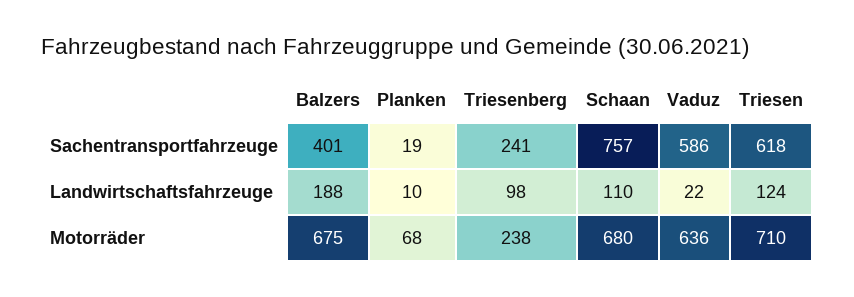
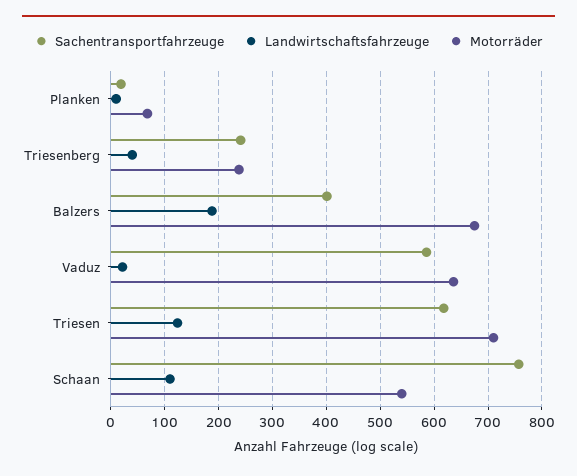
Landwirtschaftsfahrzeuge, Triesenberg: 98 -> 40
Motorräder, Schaan: 680 -> 540

